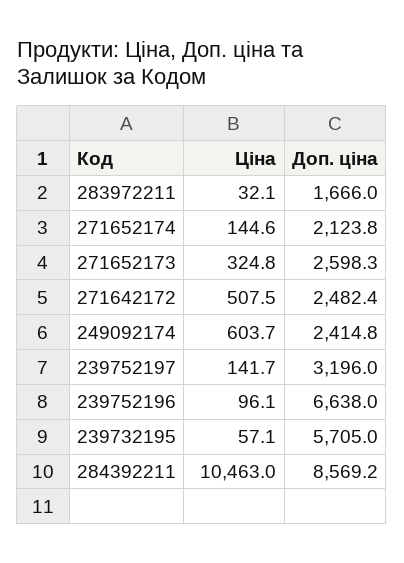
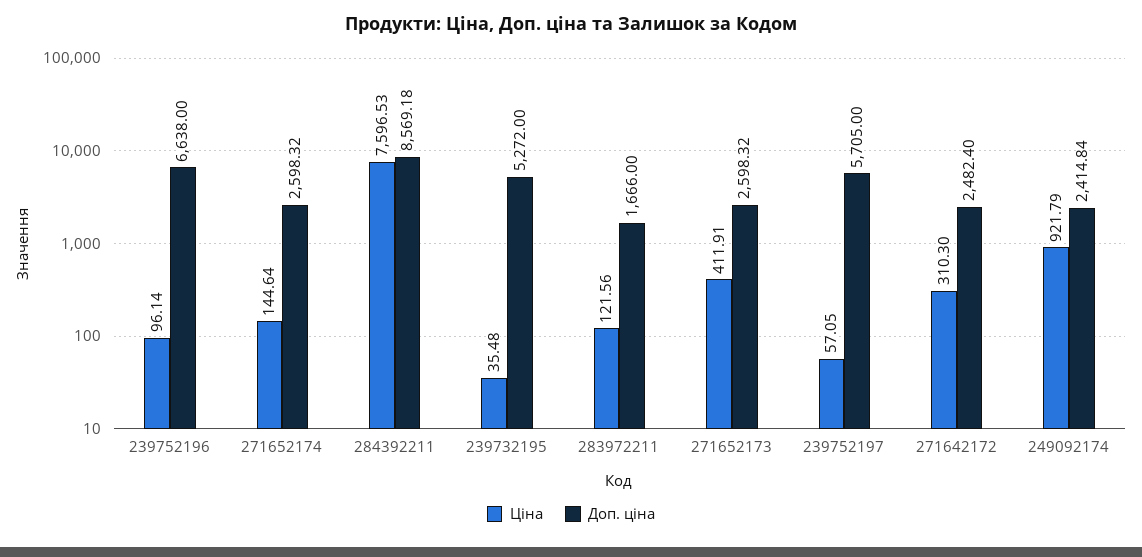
Ціна, 283972211: 32.1 -> 121.56
Доп. ціна, 271652174: 2123.8 -> 2598.32
Ціна, 271652173: 324.8 -> 411.91
Ціна, 271642172: 507.5 -> 310.3
Ціна, 249092174: 603.7 -> 921.79
Ціна, 239752197: 141.7 -> 57.05
Доп. ціна, 239752197: 3196 -> 5705
Ціна, 239732195: 57.1 -> 35.48
Доп. ціна, 239732195: 5705 -> 5272
Ціна, 284392211: 10463 -> 7596.53

